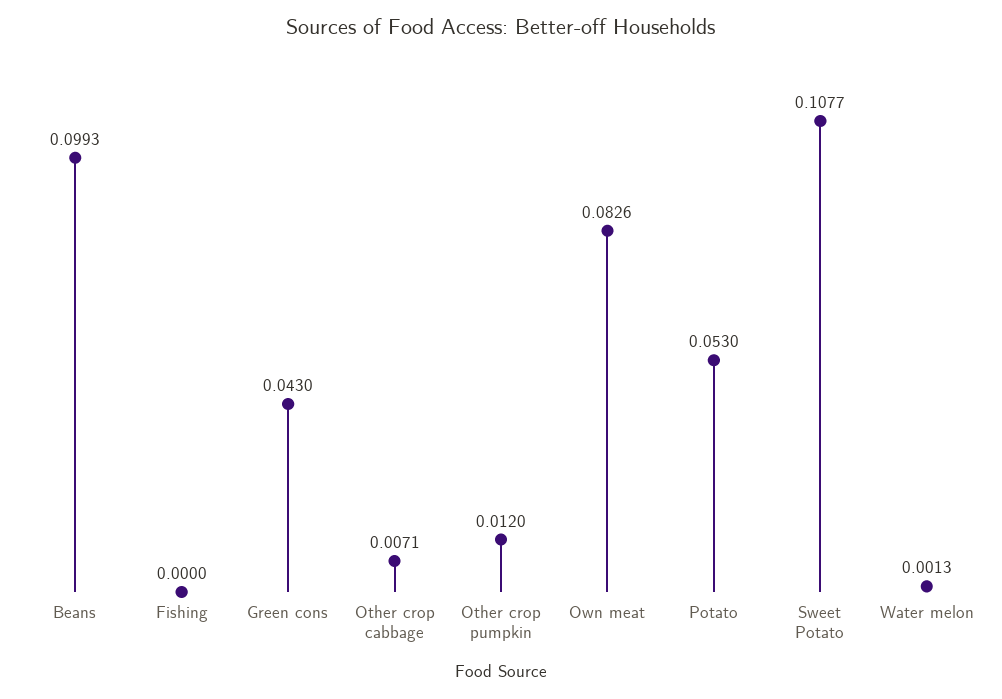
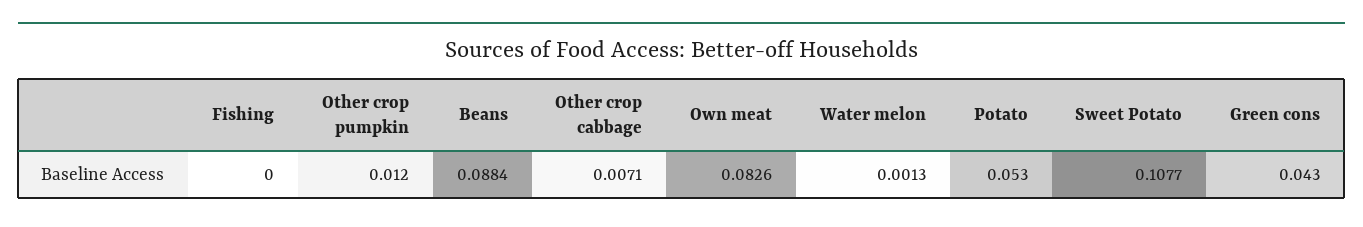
Beans: 0.0993 -> 0.0884

